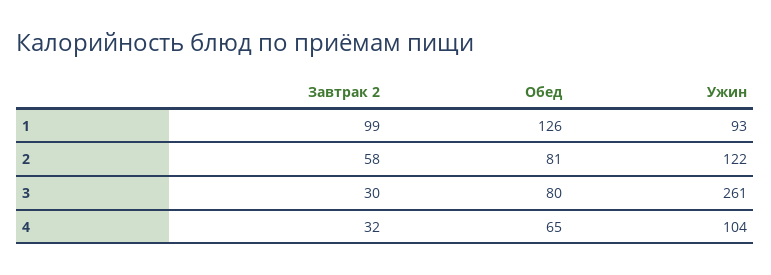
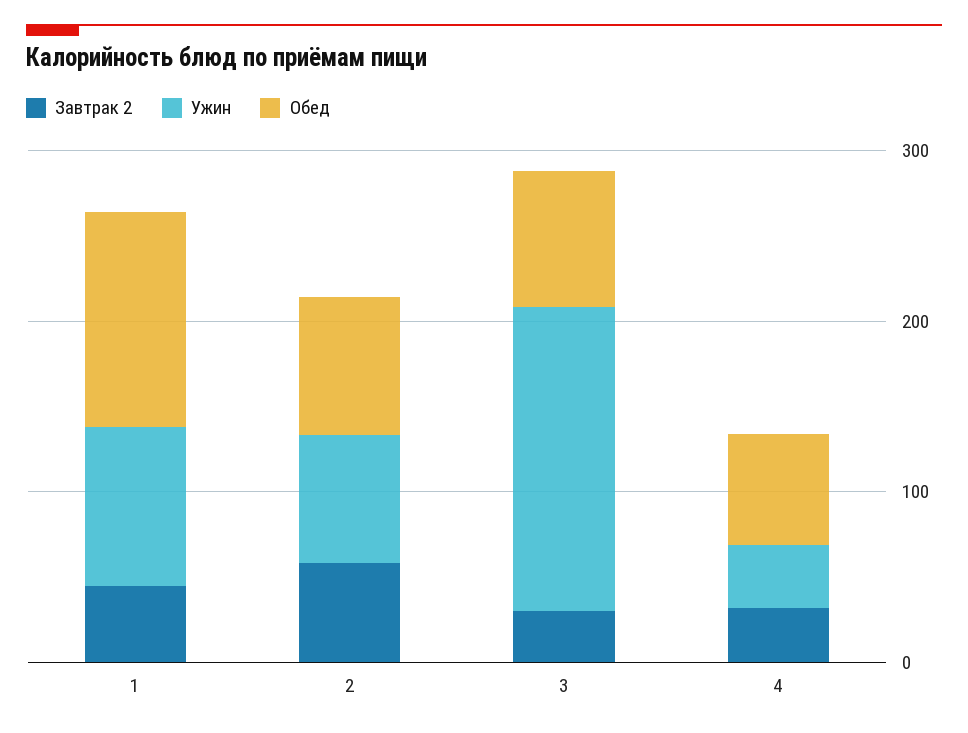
Завтрак 2, 1: 99 -> 40
Ужин, 2: 122 -> 80
Ужин, 3: 261 -> 180
Ужин, 4: 104 -> 40

